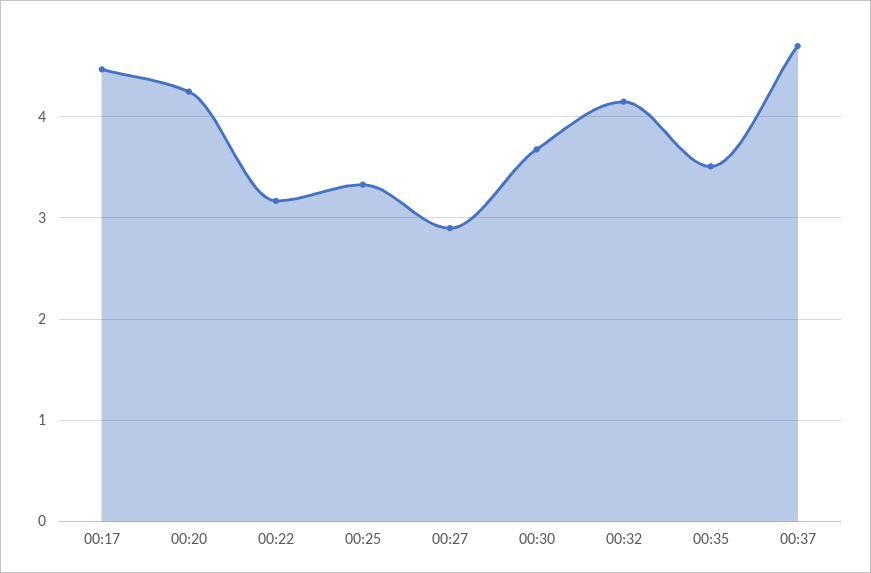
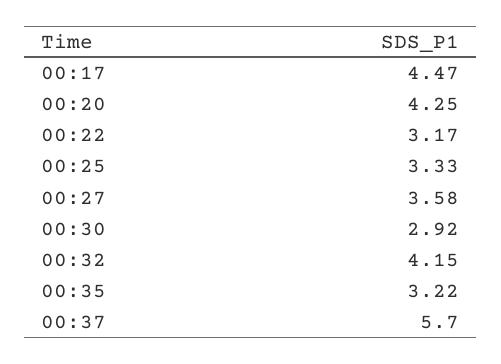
00:27: 2.9 -> 3.58
00:30: 3.7 -> 2.92
00:35: 3.5 -> 3.22
00:37: 4.7 -> 5.7

